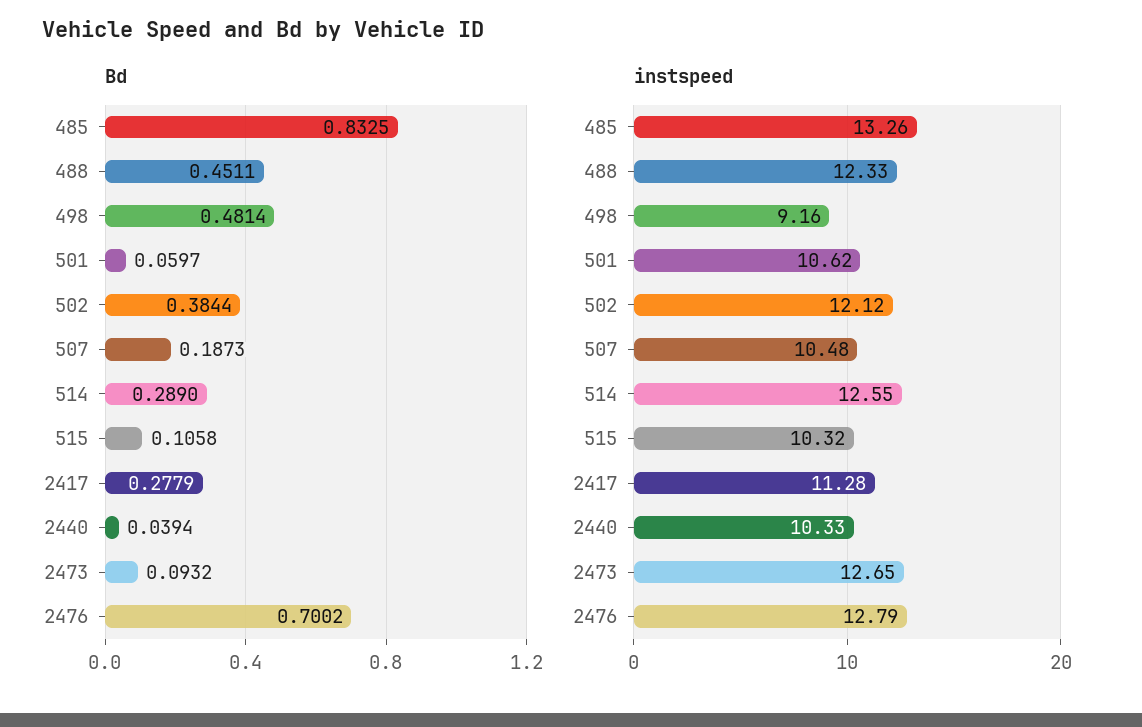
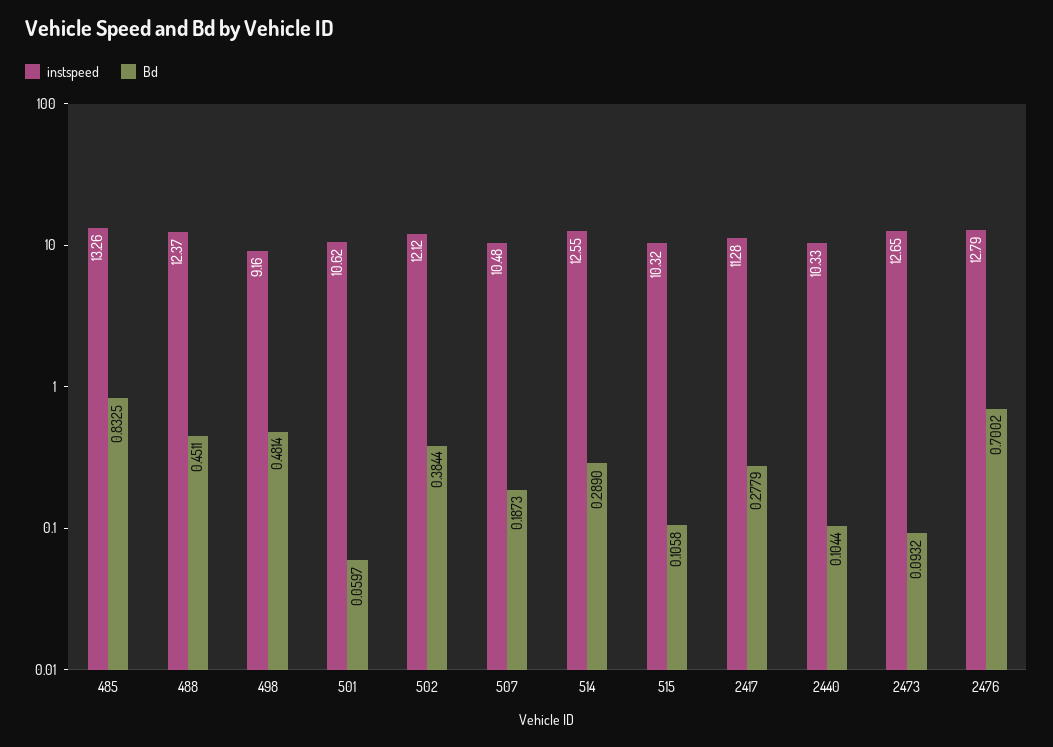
Bd, 2440: 0.0394 -> 0.1044
instspeed, 488: 12.33 -> 12.37

